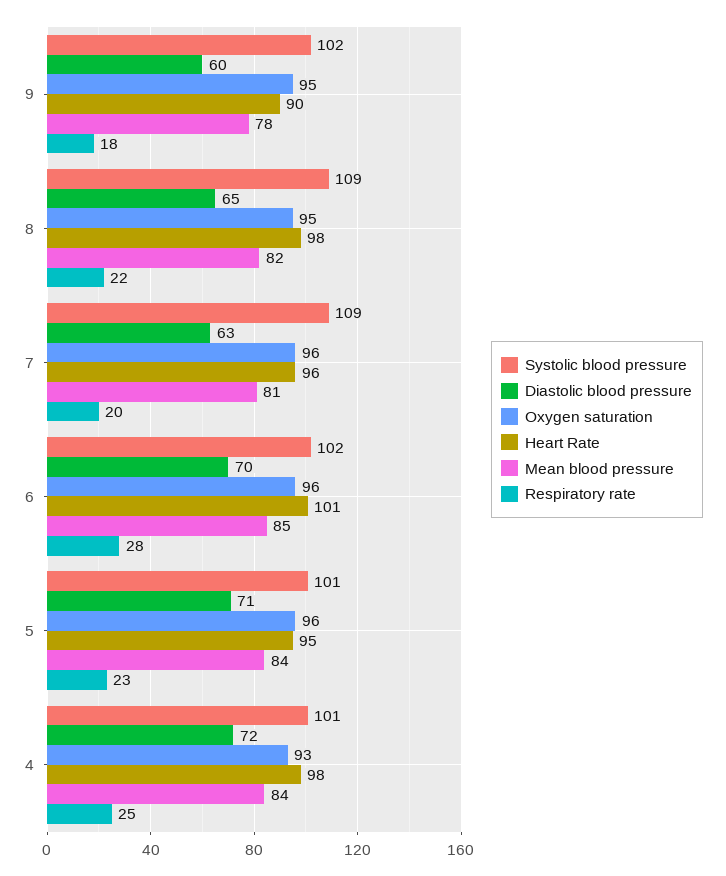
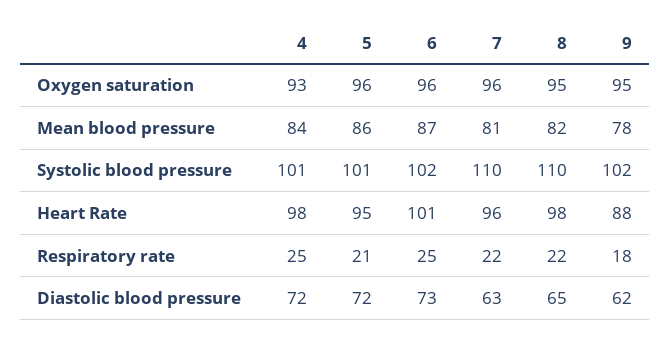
Diastolic blood pressure, 9: 60 -> 62
Heart Rate, 9: 90 -> 88
Systolic blood pressure, 8: 109 -> 110
Systolic blood pressure, 7: 109 -> 110
Respiratory rate, 7: 20 -> 22
Diastolic blood pressure, 6: 70 -> 73
Mean blood pressure, 6: 85 -> 87
Respiratory rate, 6: 28 -> 25
Diastolic blood pressure, 5: 71 -> 72
Mean blood pressure, 5: 84 -> 86
Respiratory rate, 5: 23 -> 21

